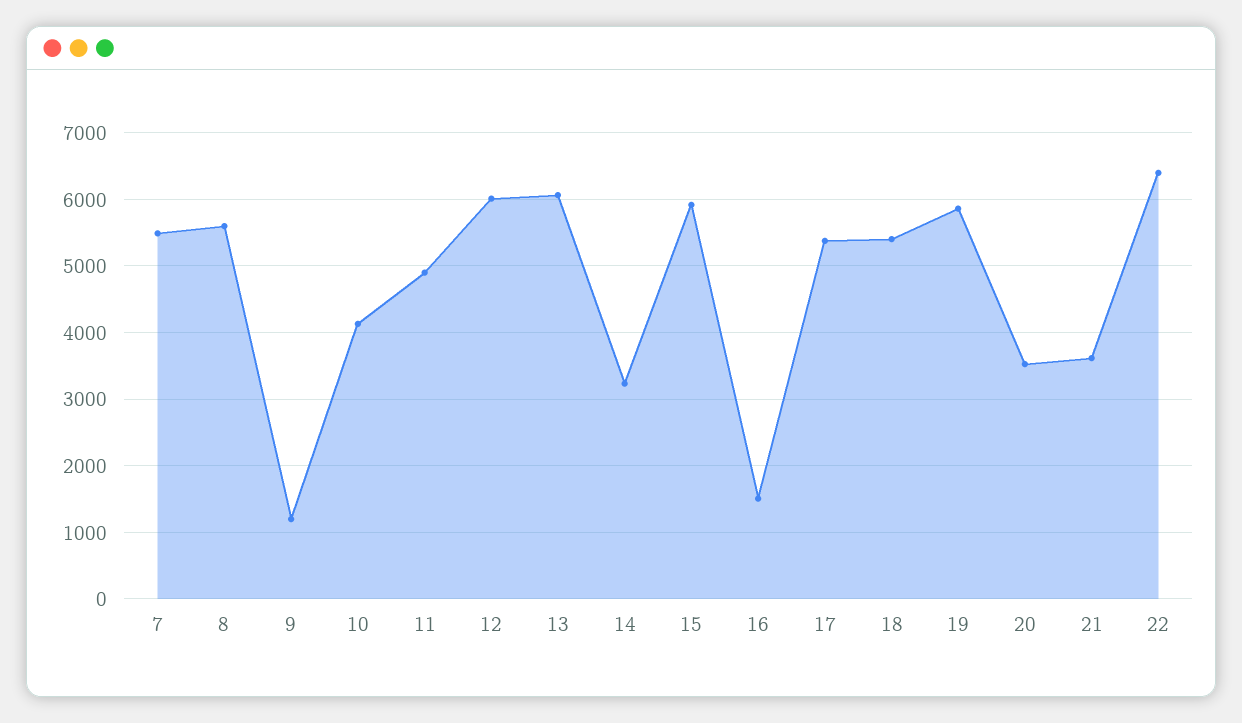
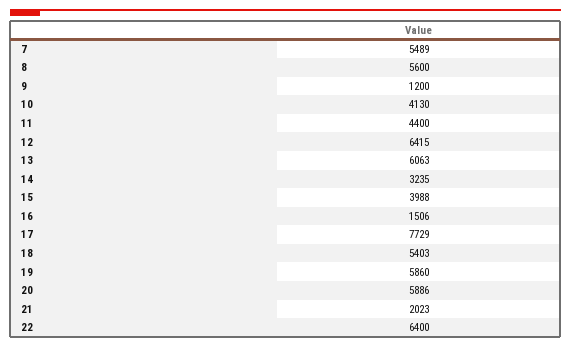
11: 4900 -> 4400
12: 6000 -> 6415
15: 5900 -> 3988
17: 5400 -> 7729
20: 3500 -> 5886
21: 3600 -> 2023

